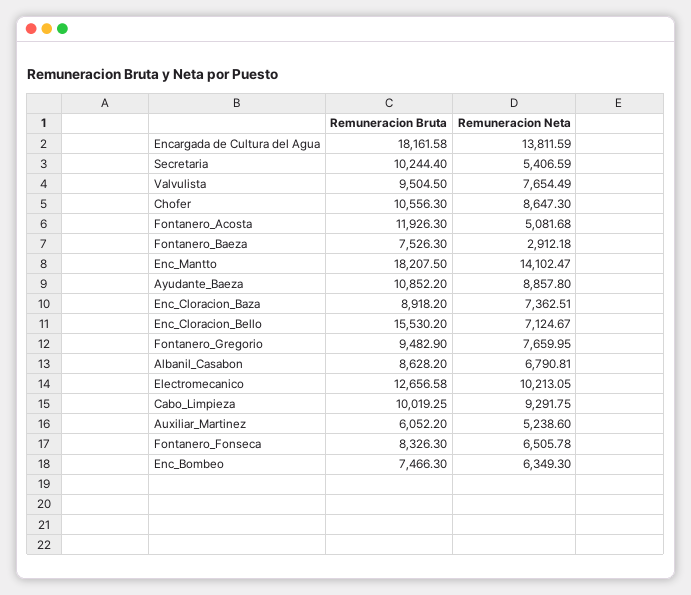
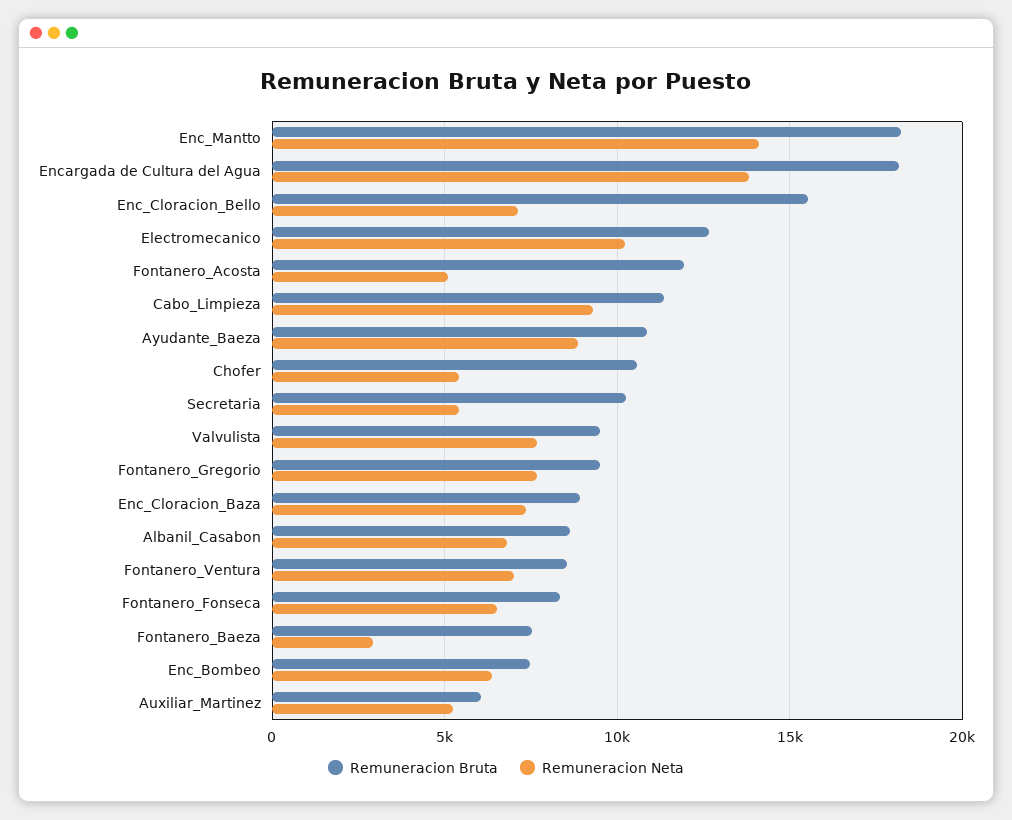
Remuneracion Neta, Chofer: 8647.3 -> 5500
Remuneracion Bruta, Cabo_Limpieza: 10019.25 -> 11500
Remuneracion Bruta, Fontanero_Ventura: none -> 8500
Remuneracion Neta, Fontanero_Ventura: none -> 7000

